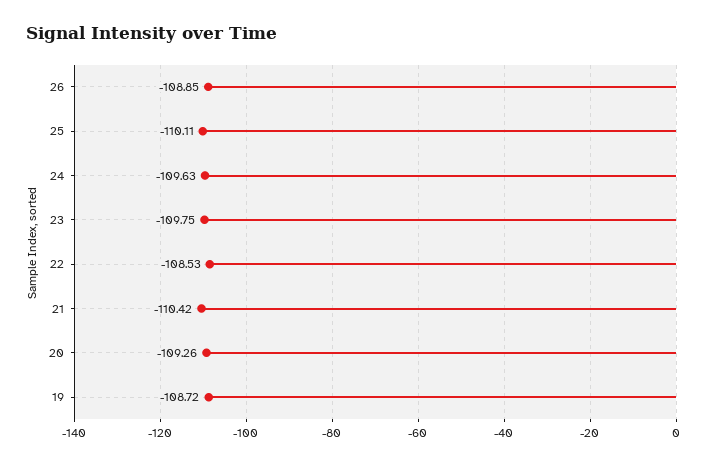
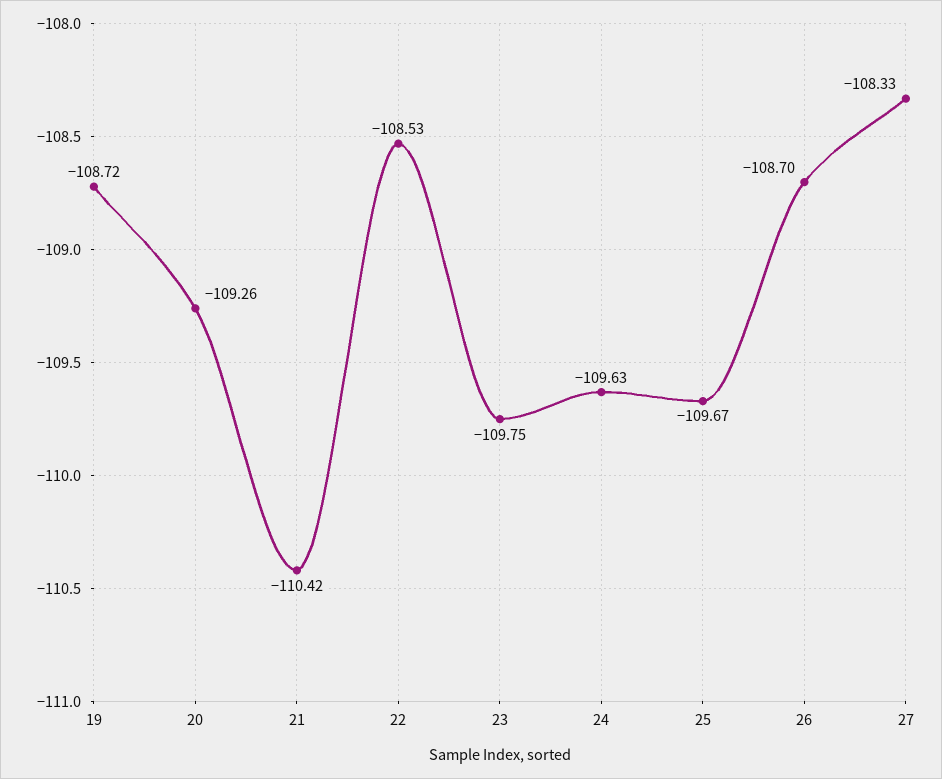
26: -108.85 -> -108.7
25: -110.11 -> -109.67
27: none -> -108.33

